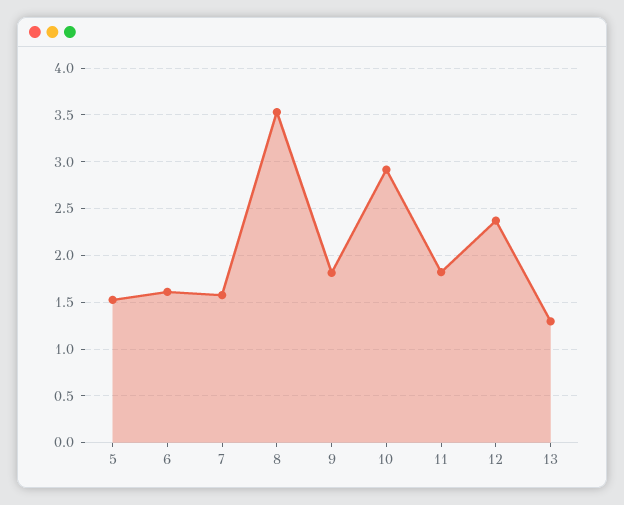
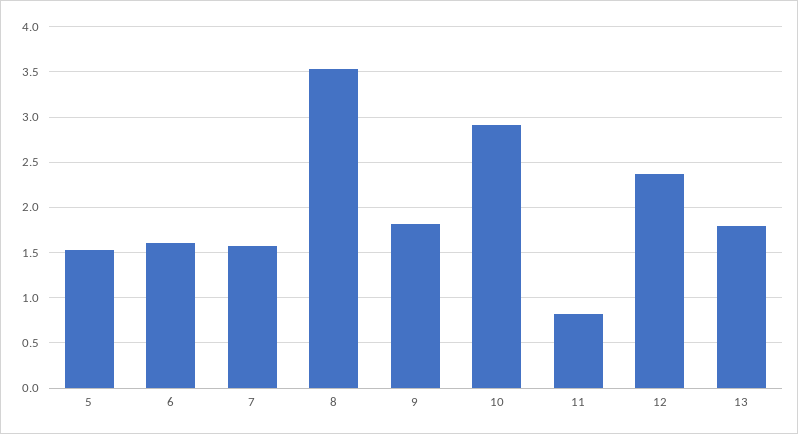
11: 1.8 -> 0.8
13: 1.3 -> 1.8

